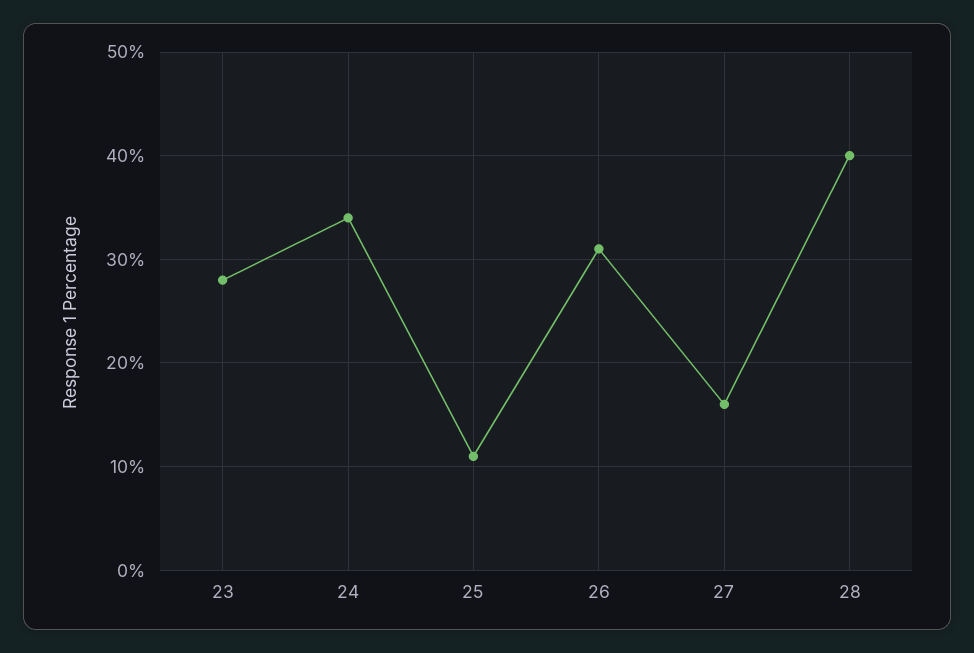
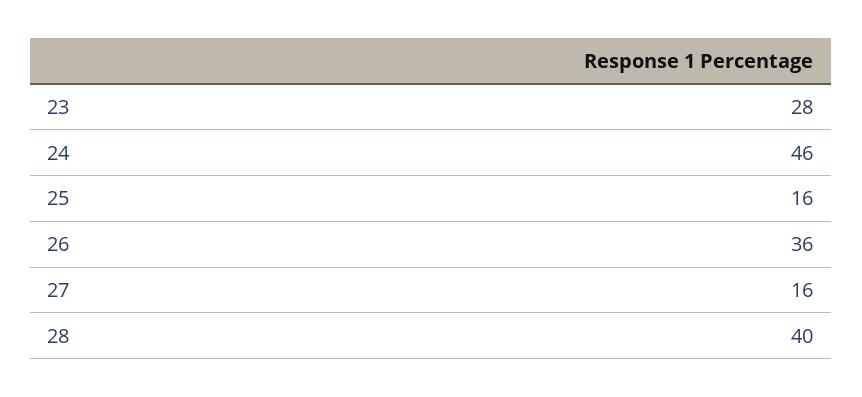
24: 34 -> 46
25: 11 -> 16
26: 31 -> 36

